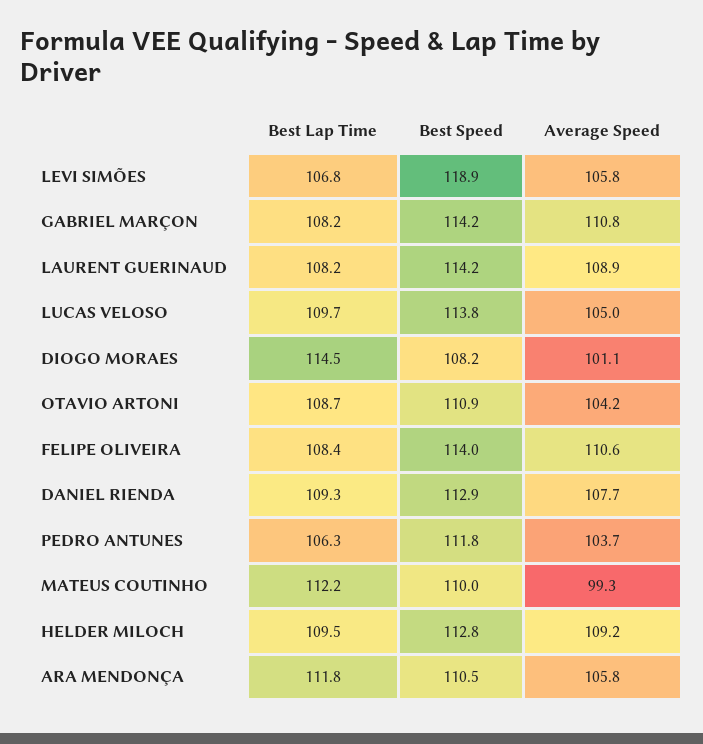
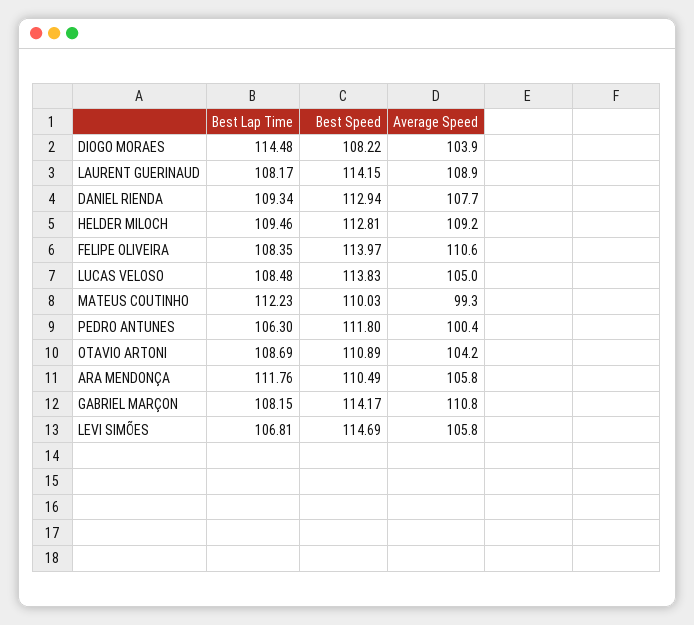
Best Speed, LEVI SIMÕES: 118.9 -> 114.69
Best Lap Time, LUCAS VELOSO: 109.7 -> 108.48
Average Speed, DIOGO MORAES: 101.1 -> 103.9
Average Speed, PEDRO ANTUNES: 103.7 -> 100.4

